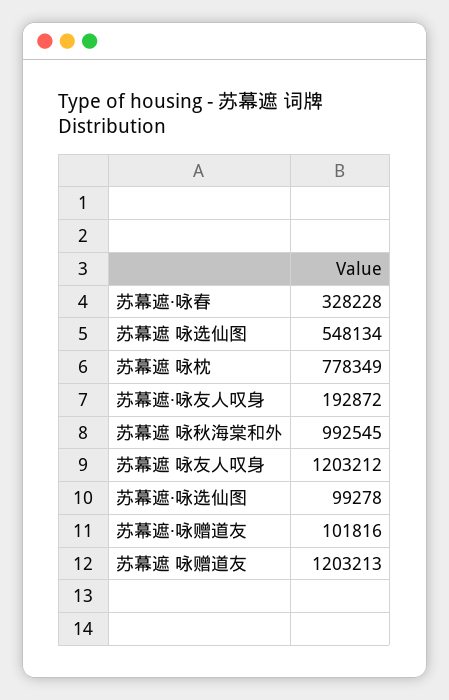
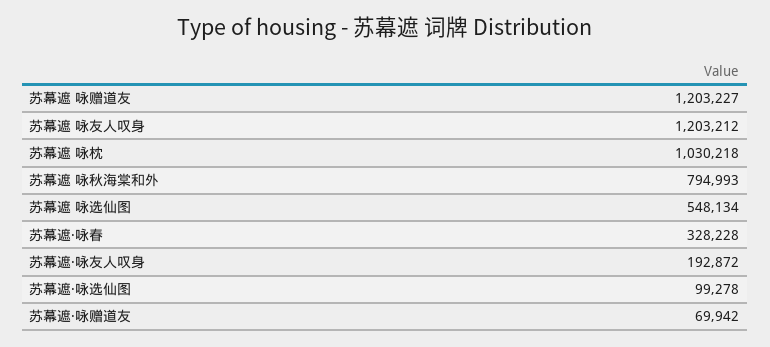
苏幕遮 咏枕: 778349 -> 1030218
苏幕遮 咏秋海棠和外: 992545 -> 794993
苏幕遮·咏赠道友: 101816 -> 69942
苏幕遮 咏赠道友: 1203213 -> 1203227

